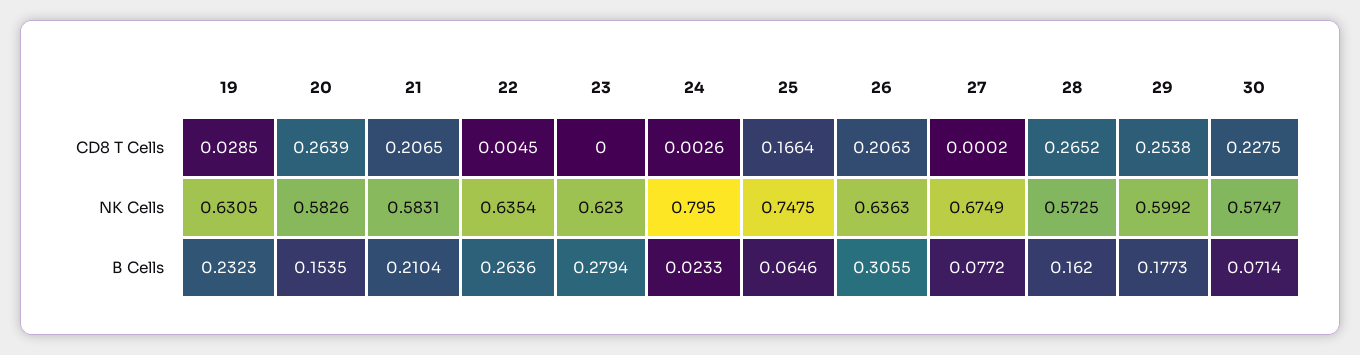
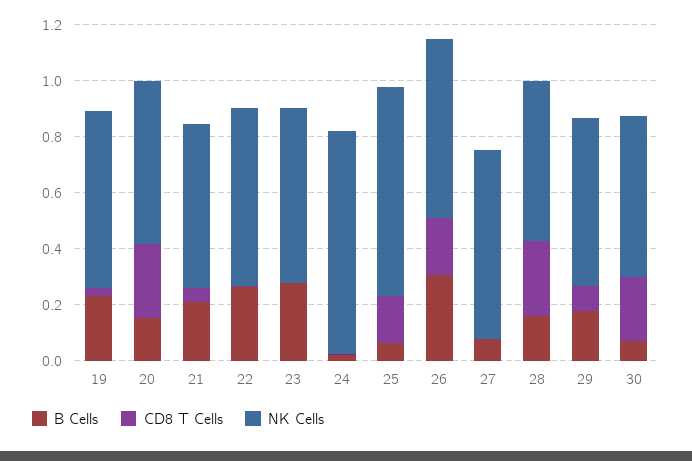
CD8 T Cells, 21: 0.2065 -> 0.05
CD8 T Cells, 29: 0.2538 -> 0.1

